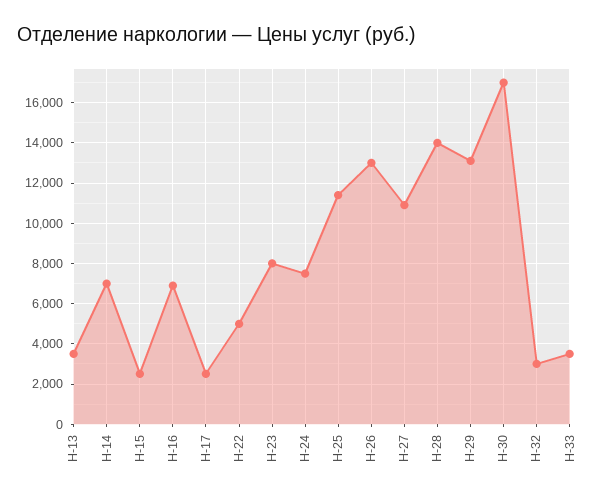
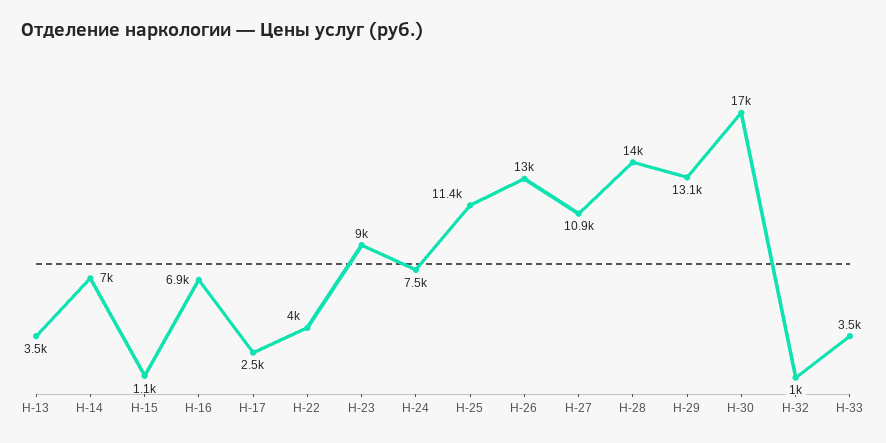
Н-15: 2500 -> 1100
Н-22: 5000 -> 4000
Н-23: 8000 -> 9000
Н-32: 3000 -> 1000

